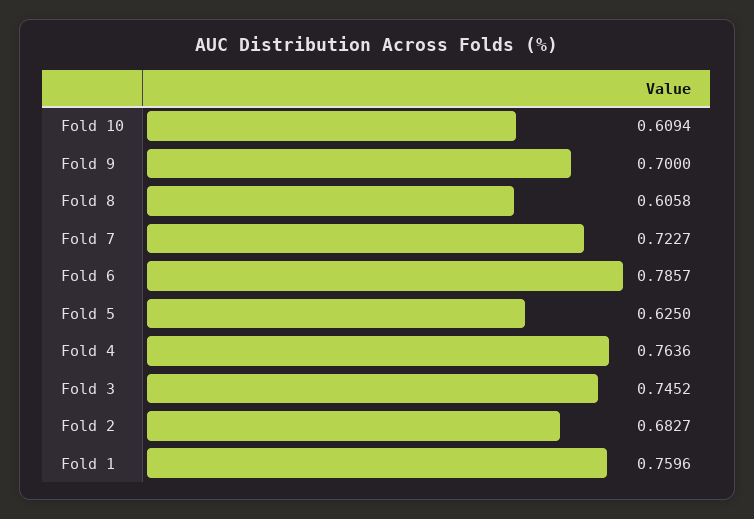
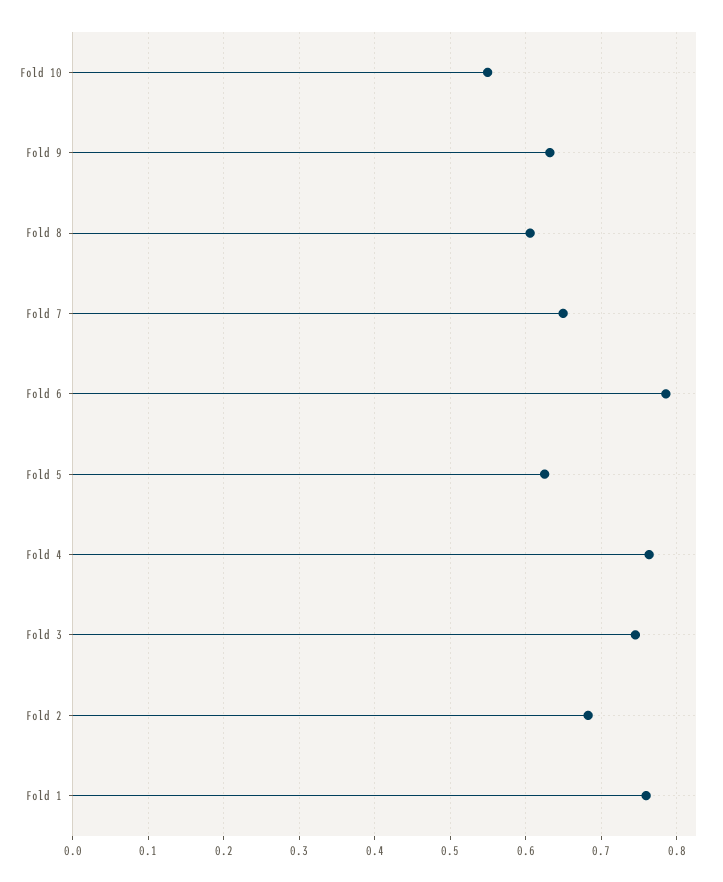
Fold 10: 0.6094 -> 0.55
Fold 9: 0.7 -> 0.63
Fold 7: 0.7227 -> 0.65

